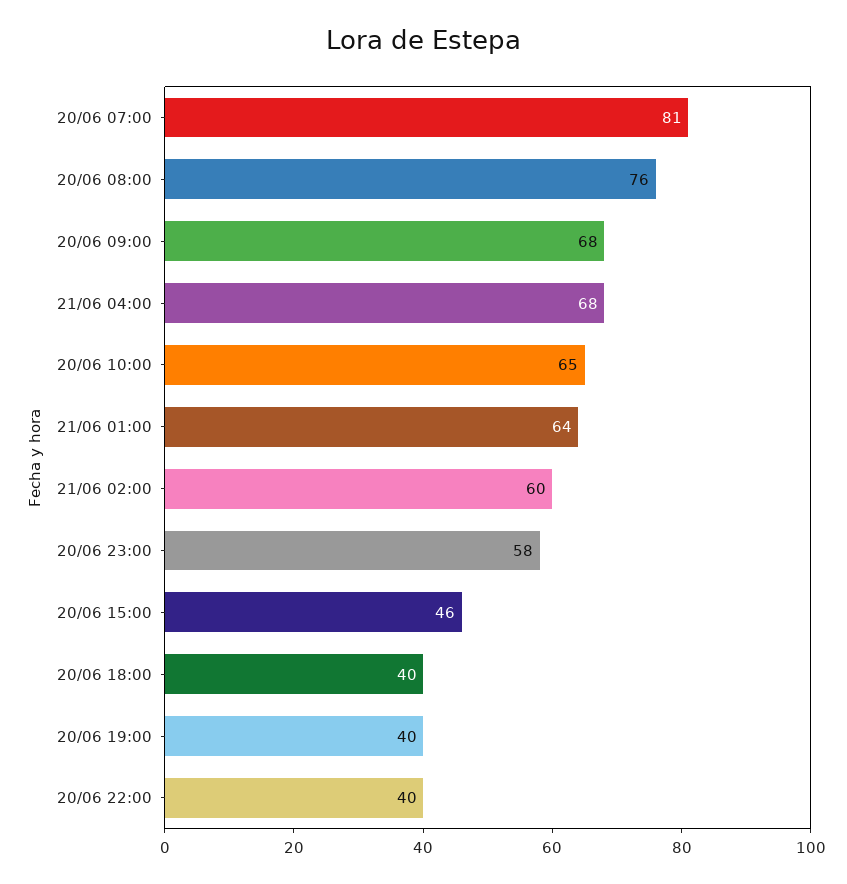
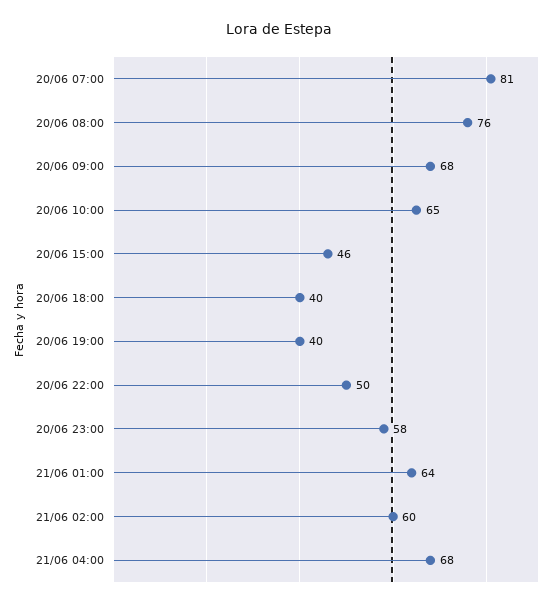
20/06 22:00: 40 -> 50

